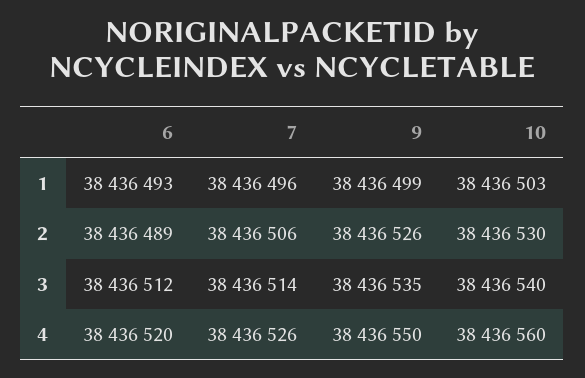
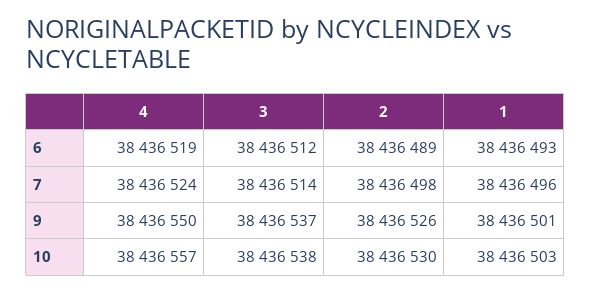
9, 1: 38436499 -> 38436501
7, 2: 38436506 -> 38436498
9, 3: 38436535 -> 38436537
10, 3: 38436540 -> 38436538
6, 4: 38436520 -> 38436519
7, 4: 38436526 -> 38436524
10, 4: 38436560 -> 38436557

